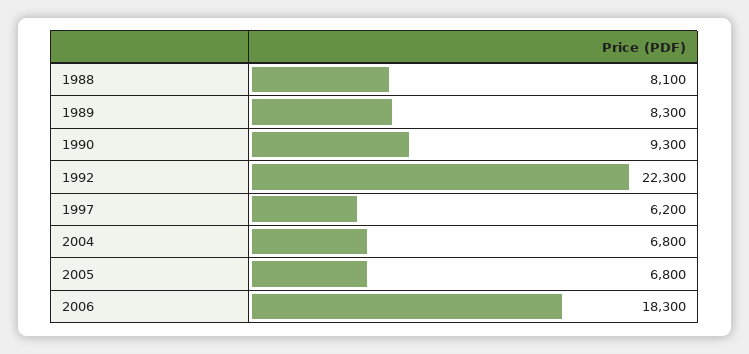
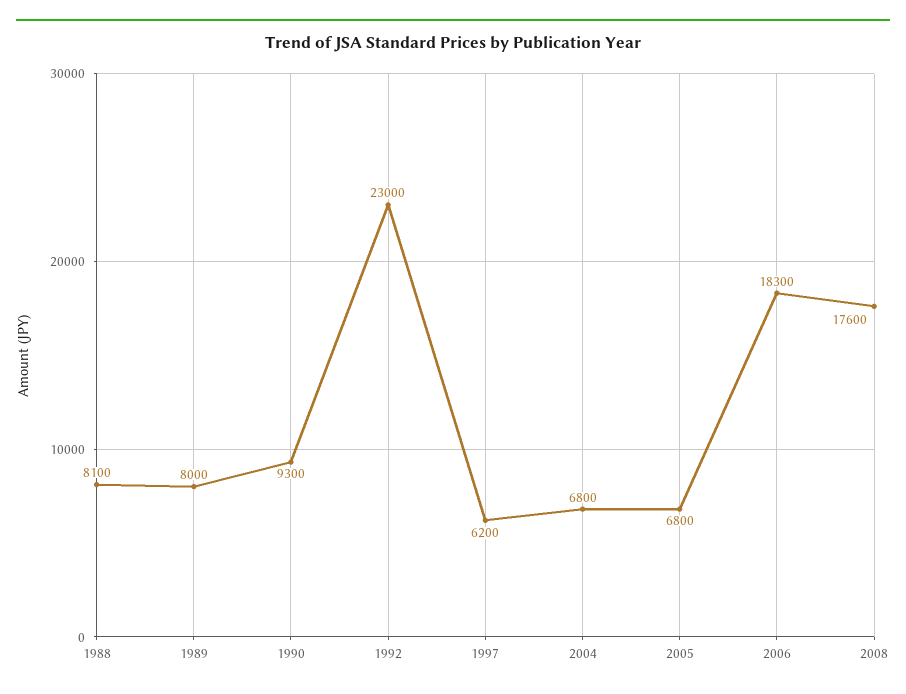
1989: 8300 -> 8000
1992: 22300 -> 23000
2008: none -> 17600

